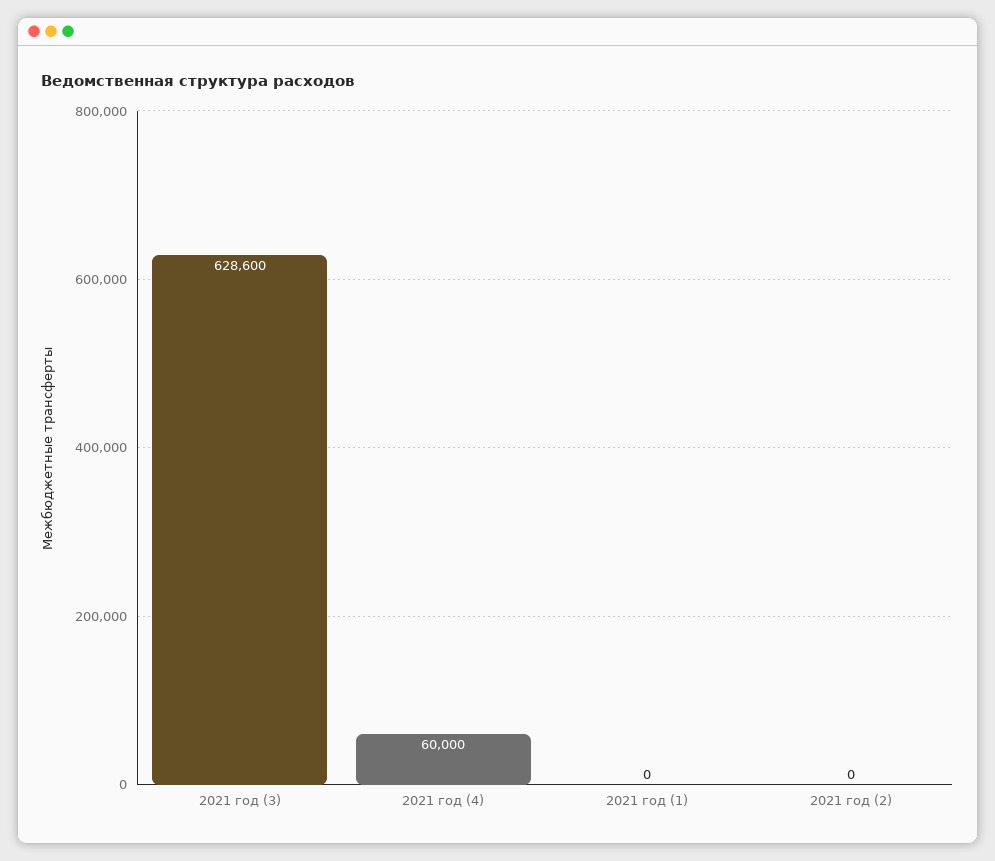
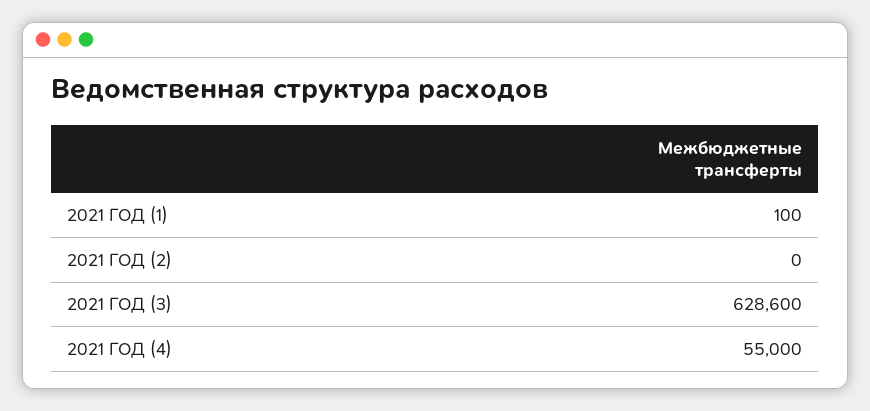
2021 год (4): 60000 -> 55000
2021 год (1): 0 -> 100

